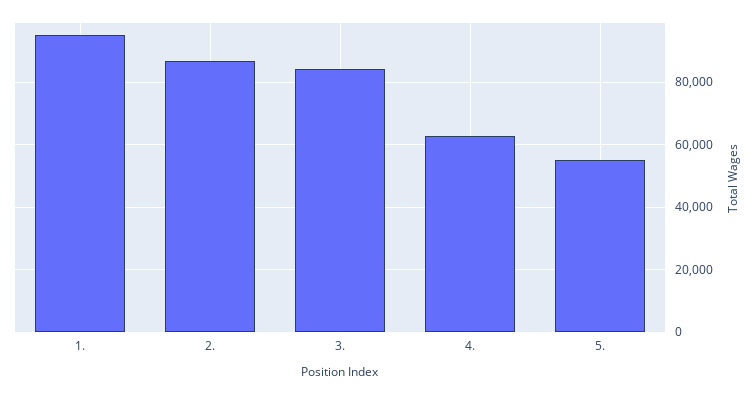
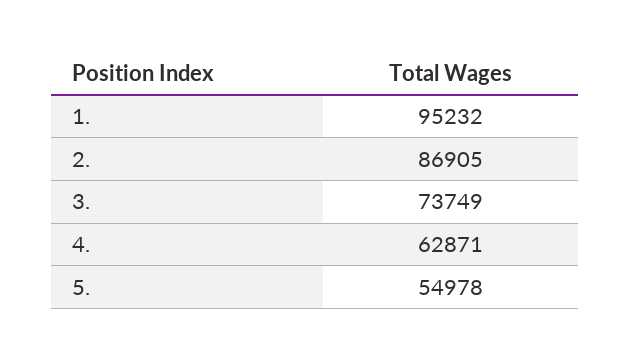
3.: 84000 -> 73749

